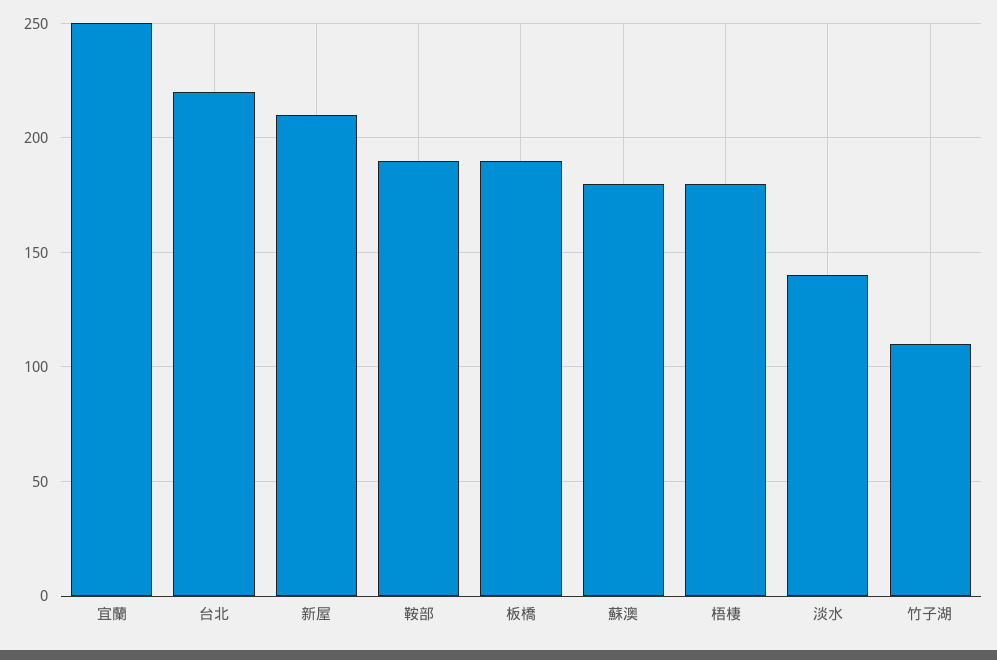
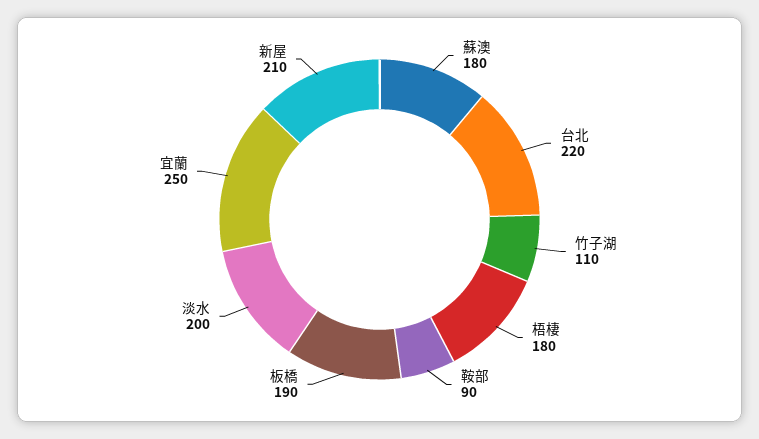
鞍部: 190 -> 90
淡水: 140 -> 200

